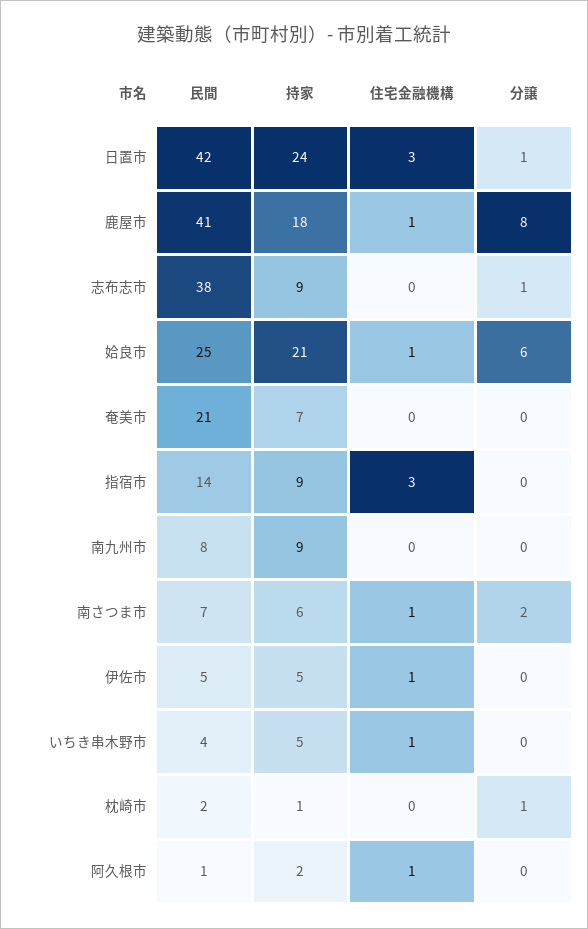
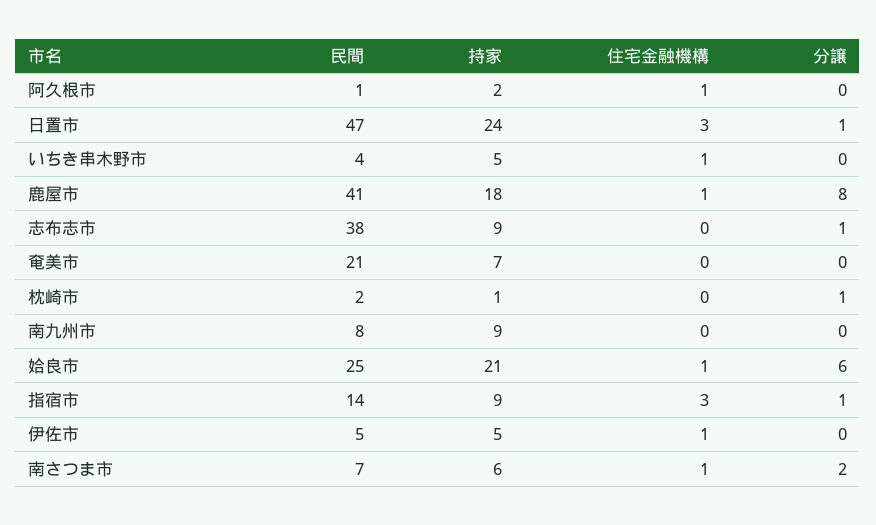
民間, 日置市: 42 -> 47
分譲, 指宿市: 0 -> 1

